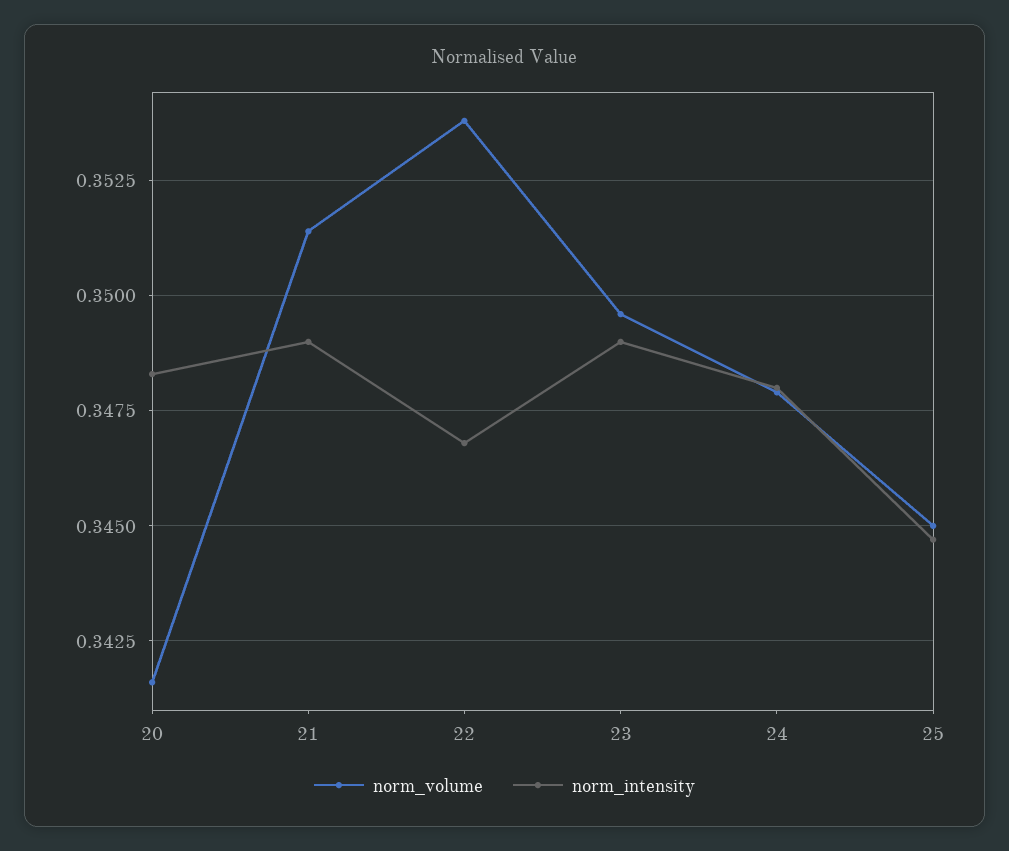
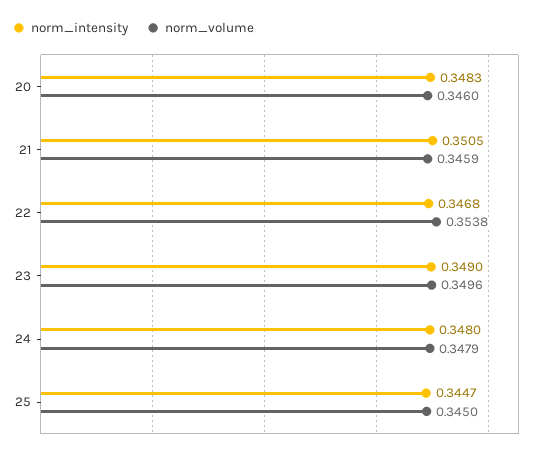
norm_volume, 20: 0.3415 -> 0.346
norm_volume, 21: 0.3515 -> 0.3459
norm_intensity, 21: 0.349 -> 0.3505

